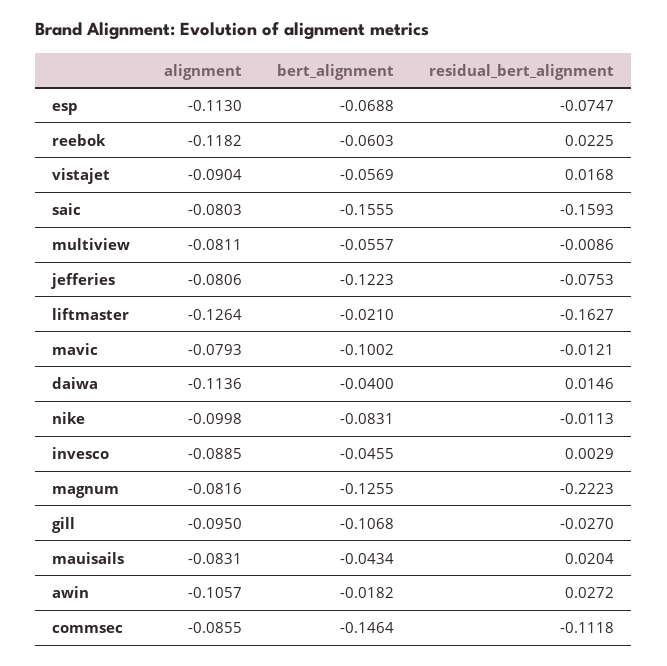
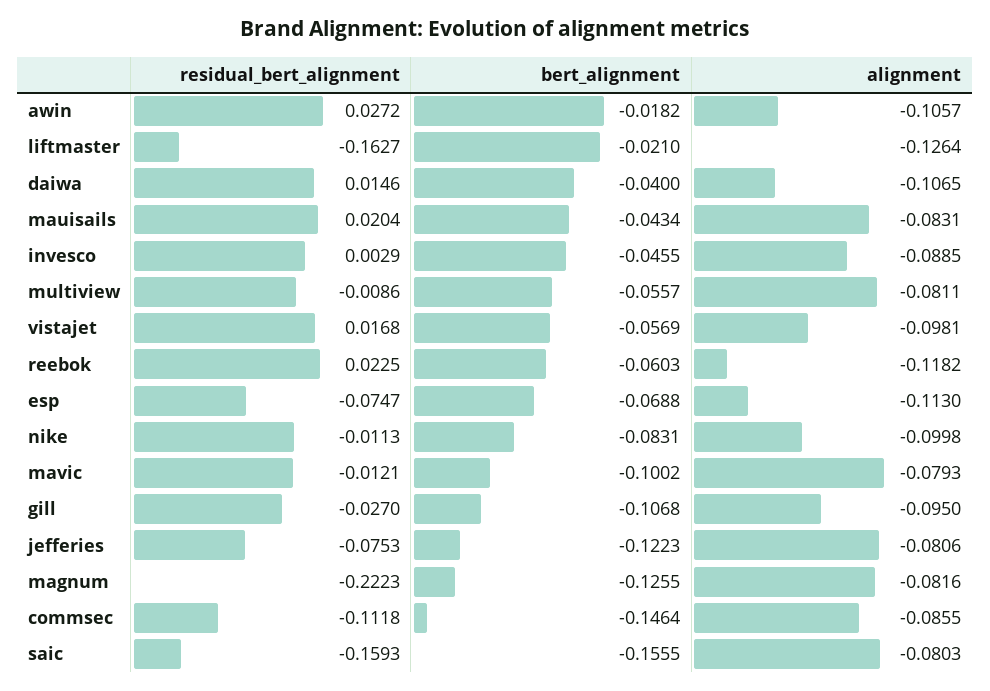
alignment, vistajet: -0.0904 -> -0.0981
alignment, daiwa: -0.1136 -> -0.1065

